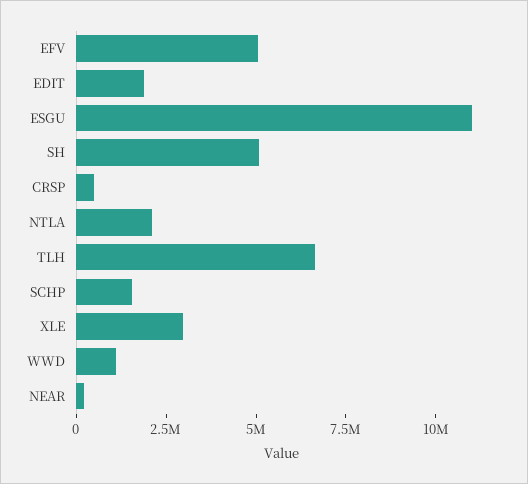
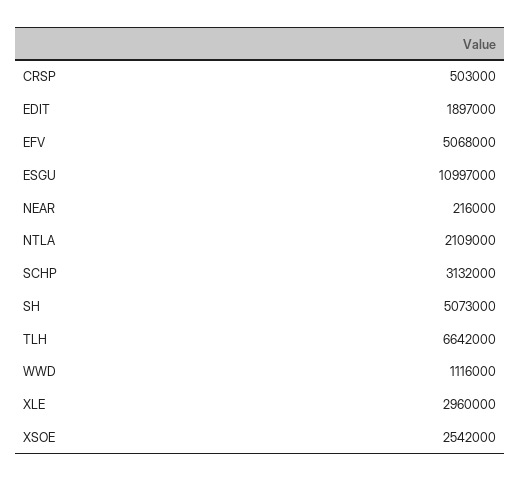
SCHP: 1500000 -> 3132000
XSOE: none -> 2542000

